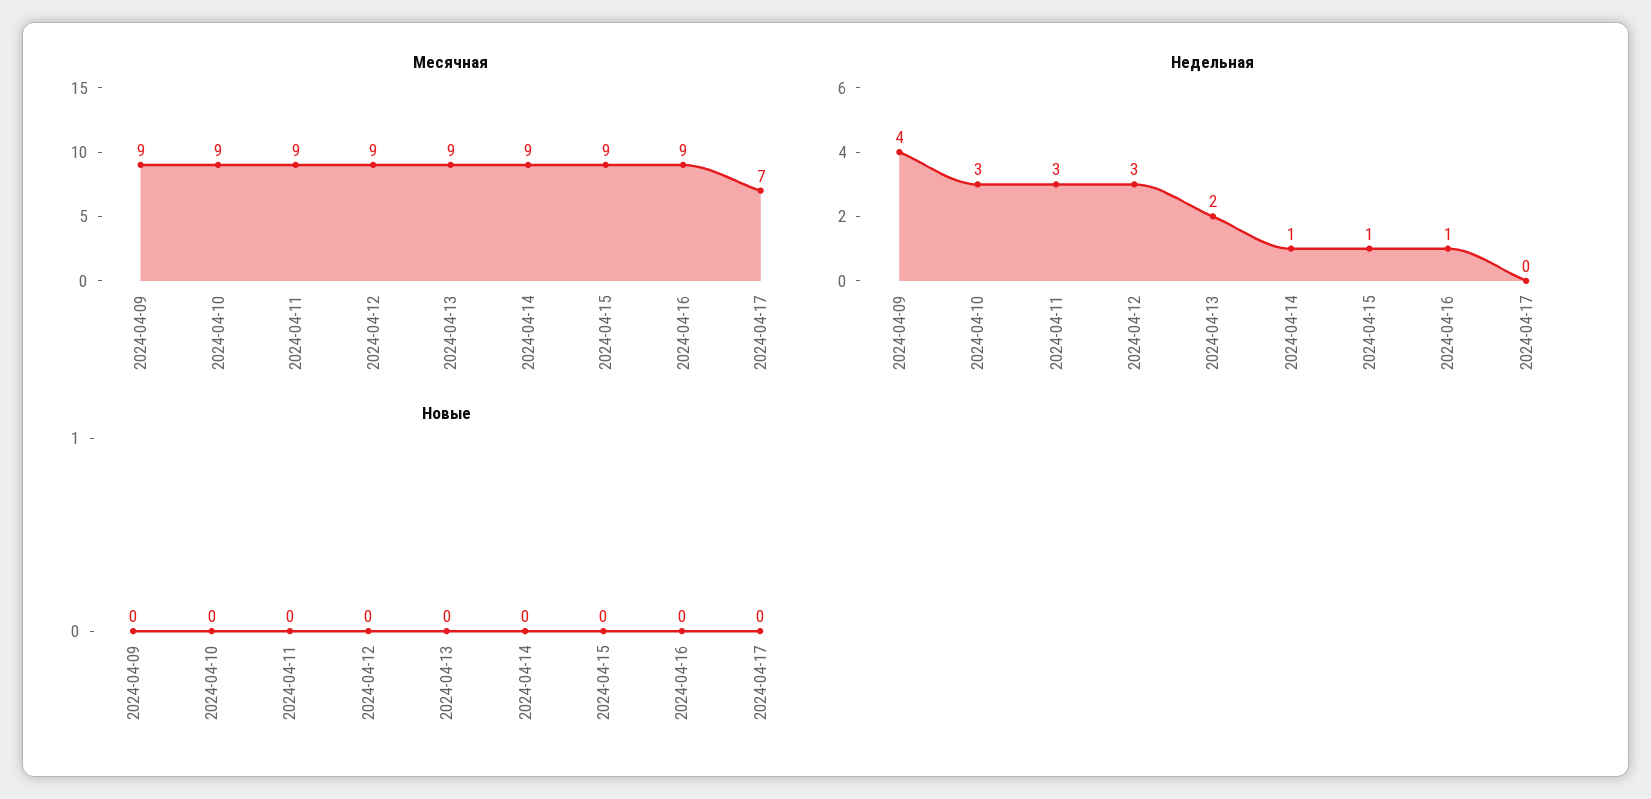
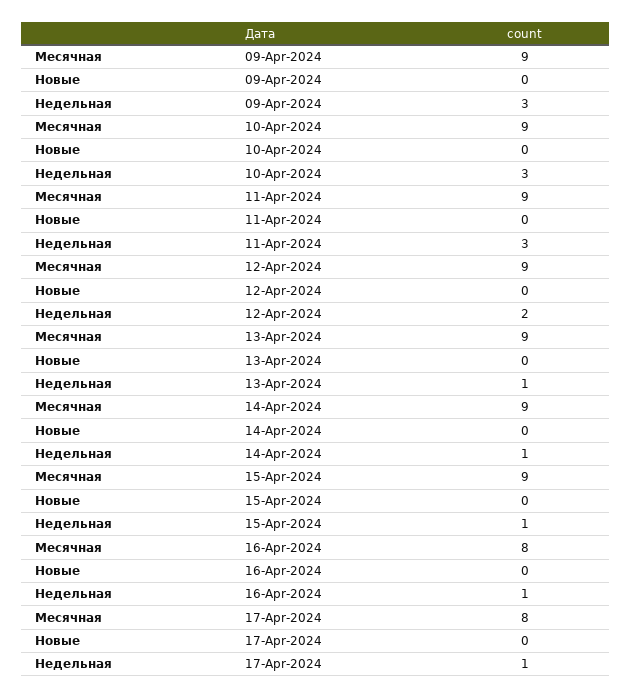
Месячная, 2024-04-16: 9 -> 8
Месячная, 2024-04-17: 7 -> 8
Недельная, 2024-04-09: 4 -> 3
Недельная, 2024-04-12: 3 -> 2
Недельная, 2024-04-13: 2 -> 1
Недельная, 2024-04-17: 0 -> 1

